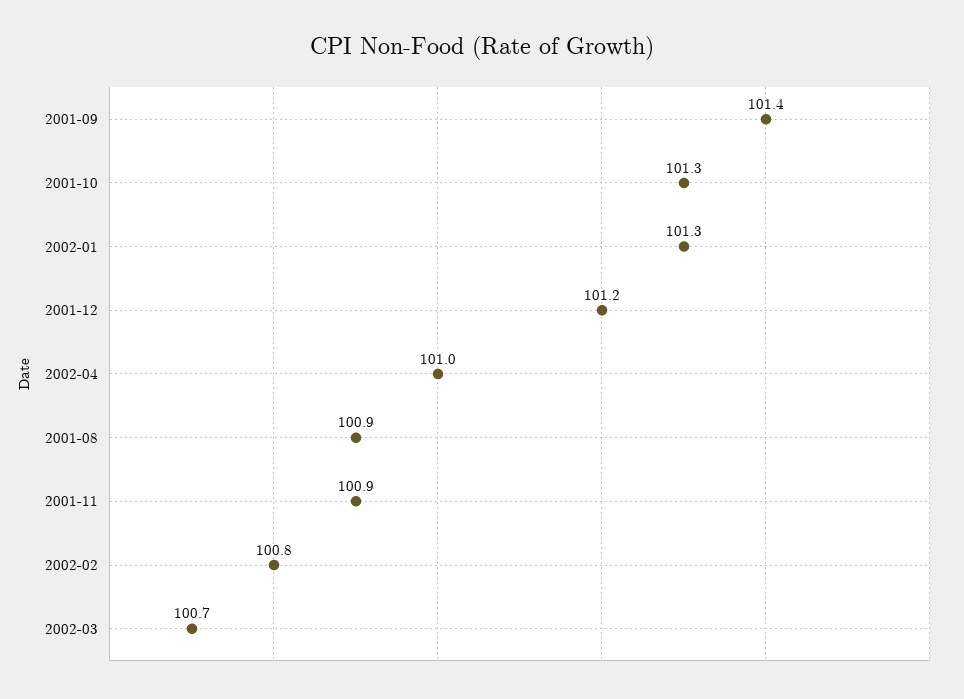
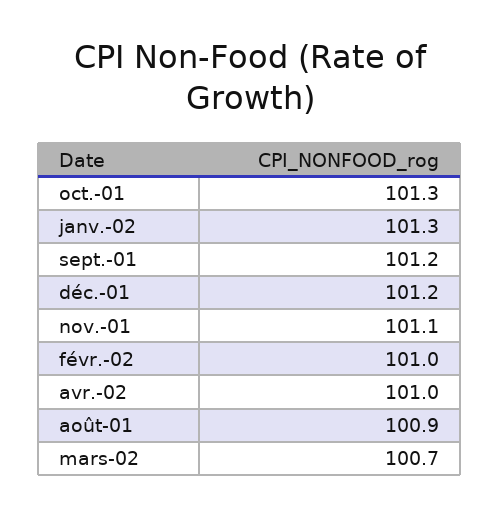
2001-09: 101.4 -> 101.2
2001-11: 100.9 -> 101.1
2002-02: 100.8 -> 101

